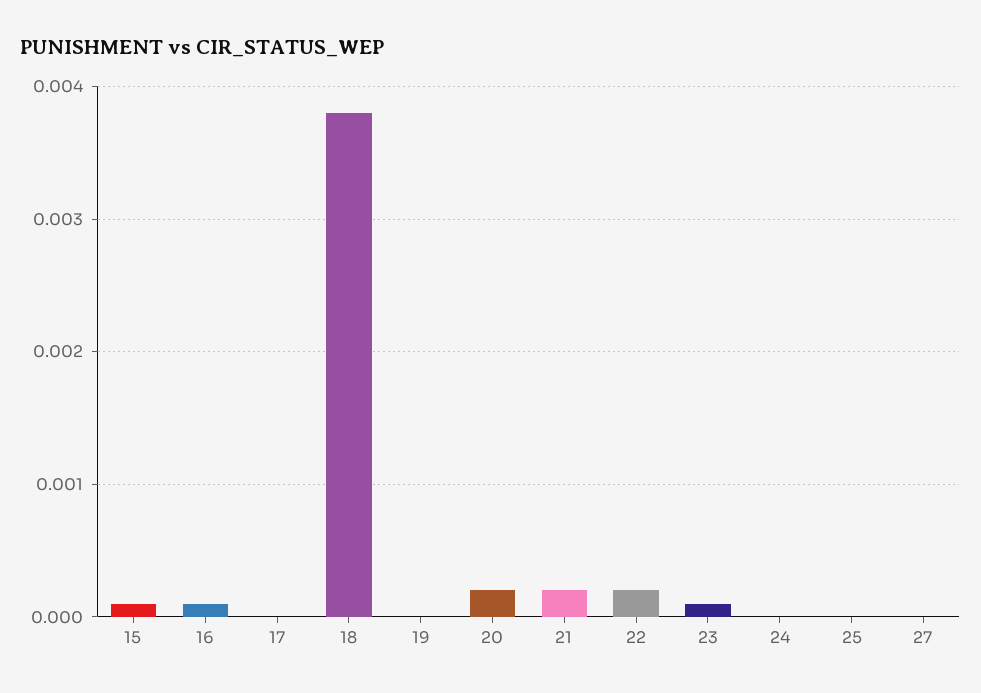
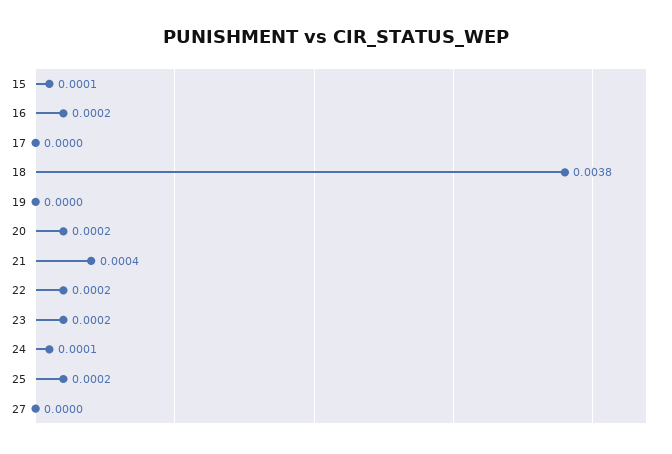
16: 0.0001 -> 0.0002
21: 0.0002 -> 0.0004
23: 0.0001 -> 0.0002
24: 0 -> 0.0001
25: 0 -> 0.0002

